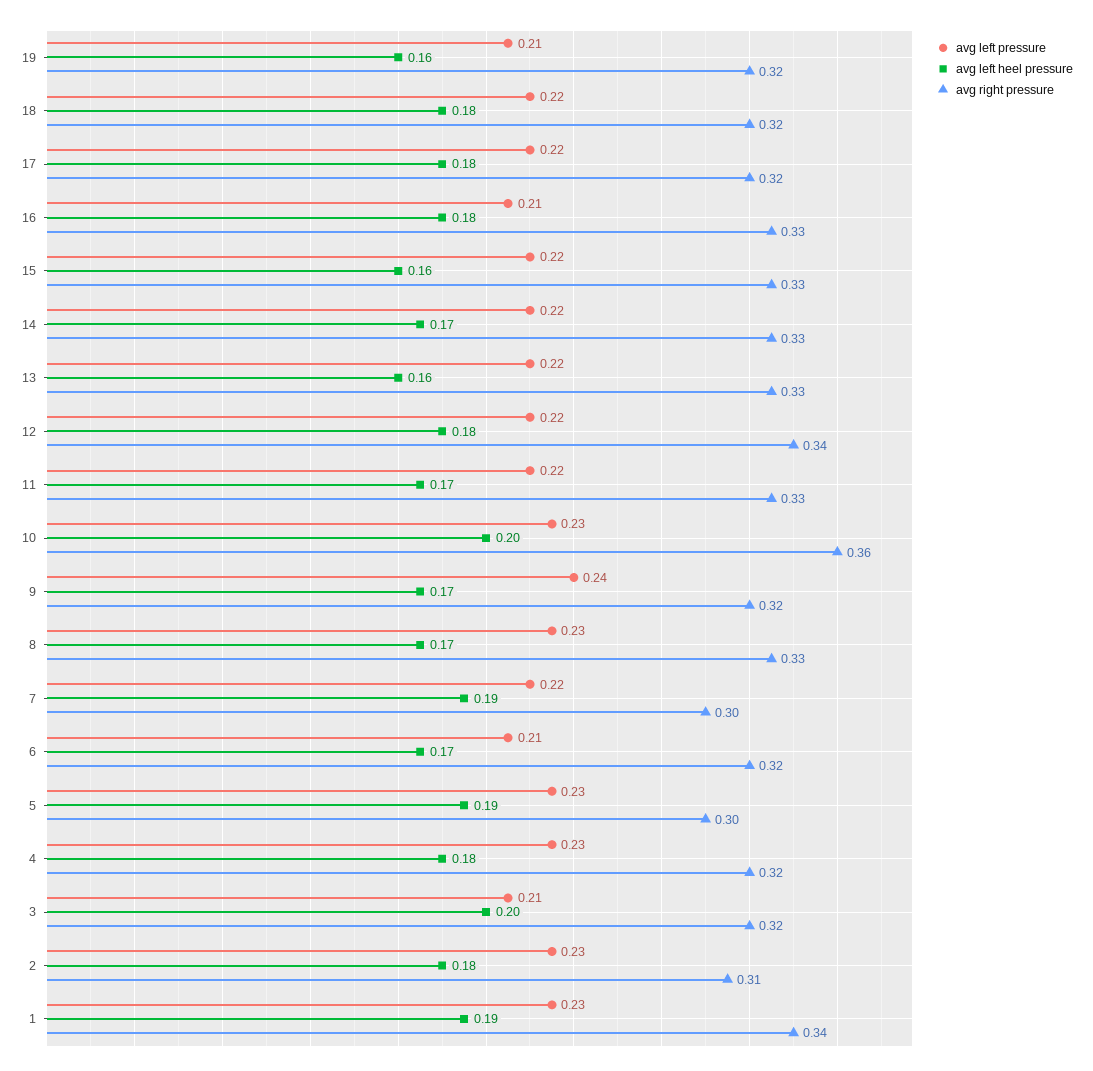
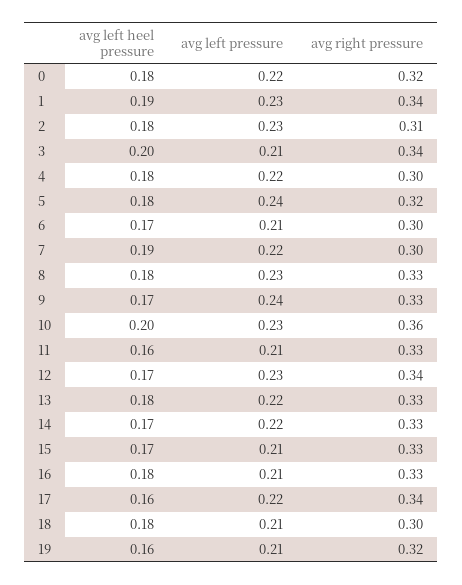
avg left pressure, 18: 0.22 -> 0.21
avg right pressure, 18: 0.32 -> 0.3
avg left heel pressure, 17: 0.18 -> 0.16
avg right pressure, 17: 0.32 -> 0.34
avg left pressure, 15: 0.22 -> 0.21
avg left heel pressure, 15: 0.16 -> 0.17
avg left heel pressure, 13: 0.16 -> 0.18
avg left pressure, 12: 0.22 -> 0.23
avg left heel pressure, 12: 0.18 -> 0.17
avg left pressure, 11: 0.22 -> 0.21
avg left heel pressure, 11: 0.17 -> 0.16
avg right pressure, 9: 0.32 -> 0.33
avg left heel pressure, 8: 0.17 -> 0.18
avg right pressure, 6: 0.32 -> 0.3
avg left pressure, 5: 0.23 -> 0.24
avg left heel pressure, 5: 0.19 -> 0.18
avg right pressure, 5: 0.3 -> 0.32
avg left pressure, 4: 0.23 -> 0.22
avg right pressure, 4: 0.32 -> 0.3
avg right pressure, 3: 0.32 -> 0.34
avg left heel pressure, 0: none -> 0.18
avg left pressure, 0: none -> 0.22
avg right pressure, 0: none -> 0.32

